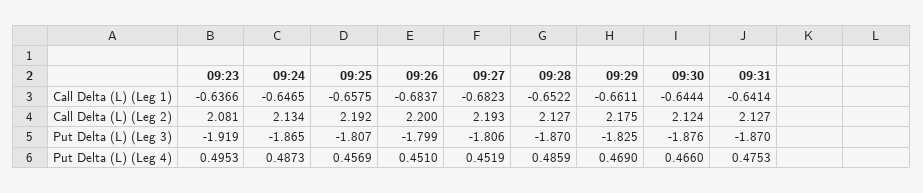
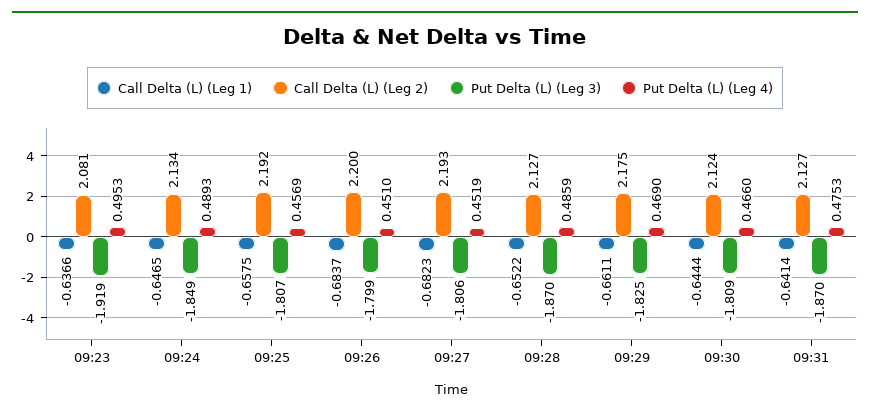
Put Delta (L) (Leg 3), 09:24: -1.865 -> -1.849
Put Delta (L) (Leg 3), 09:30: -1.876 -> -1.809
Put Delta (L) (Leg 4), 09:24: 0.4873 -> 0.4893

